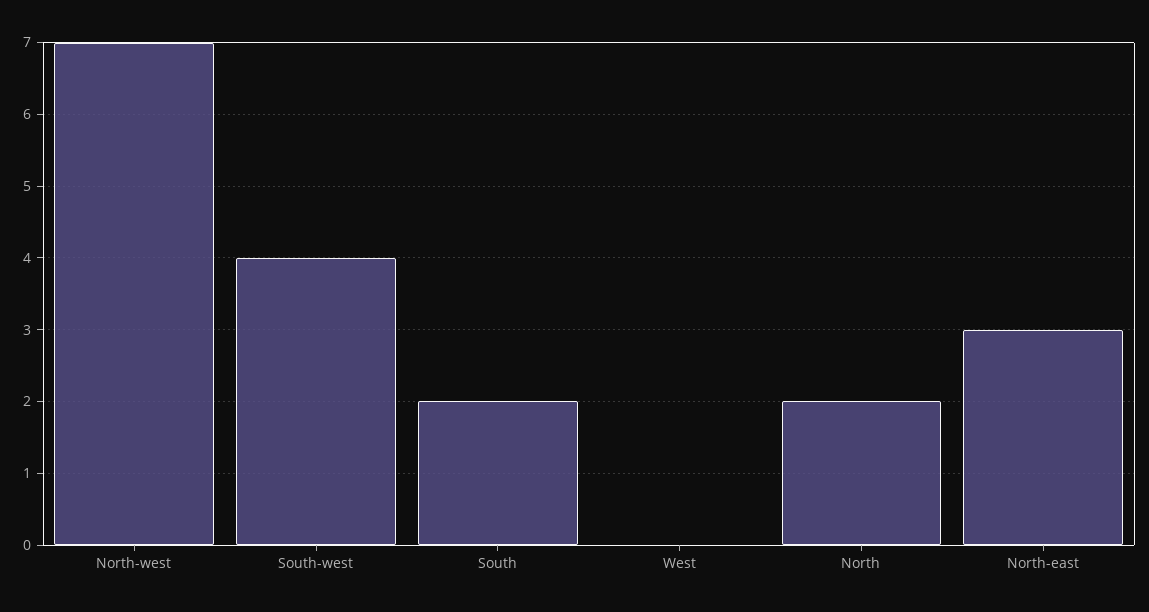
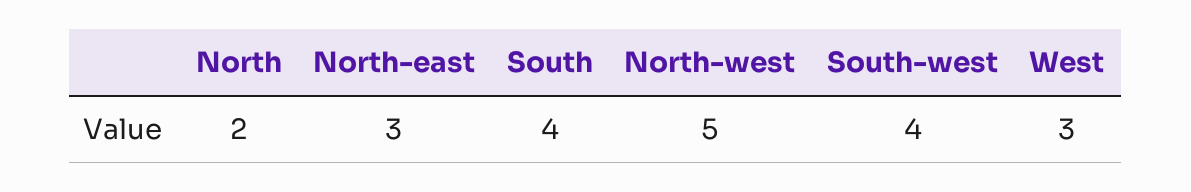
North-west: 7 -> 5
South: 2 -> 4
West: 0 -> 3

